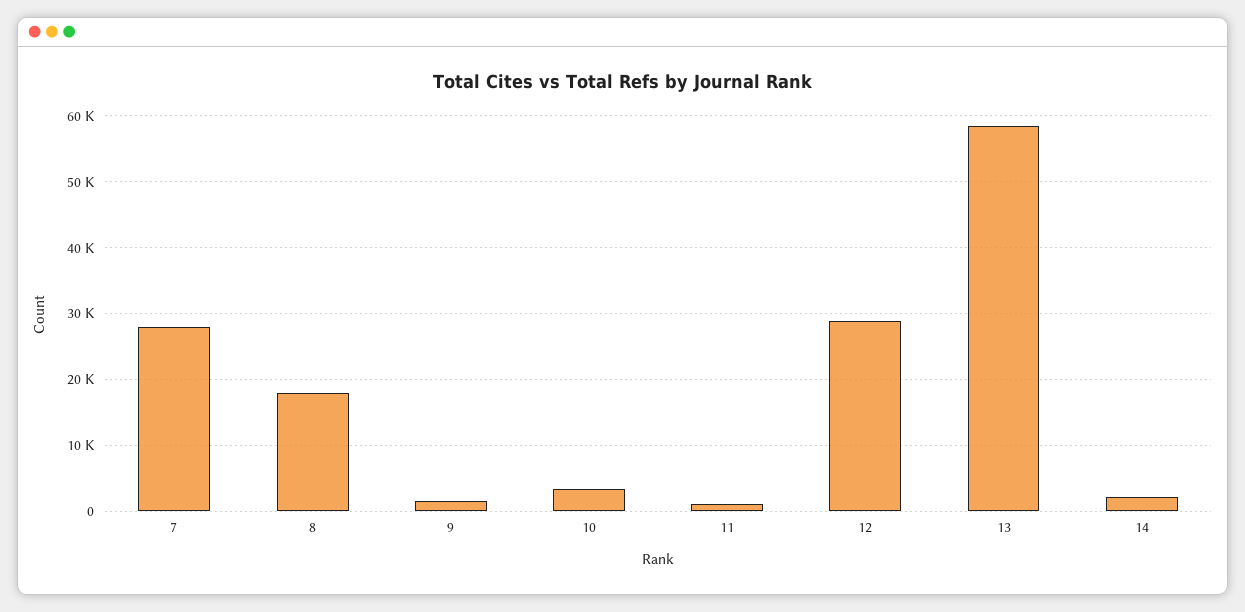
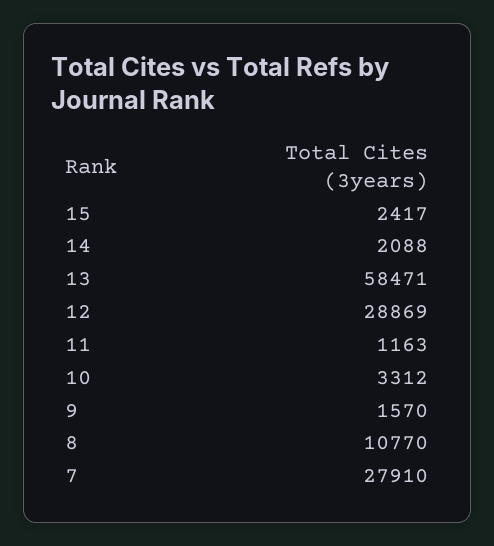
8: 18000 -> 10770
15: none -> 2417

